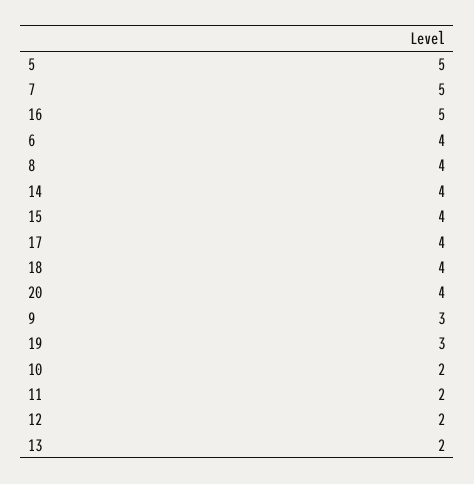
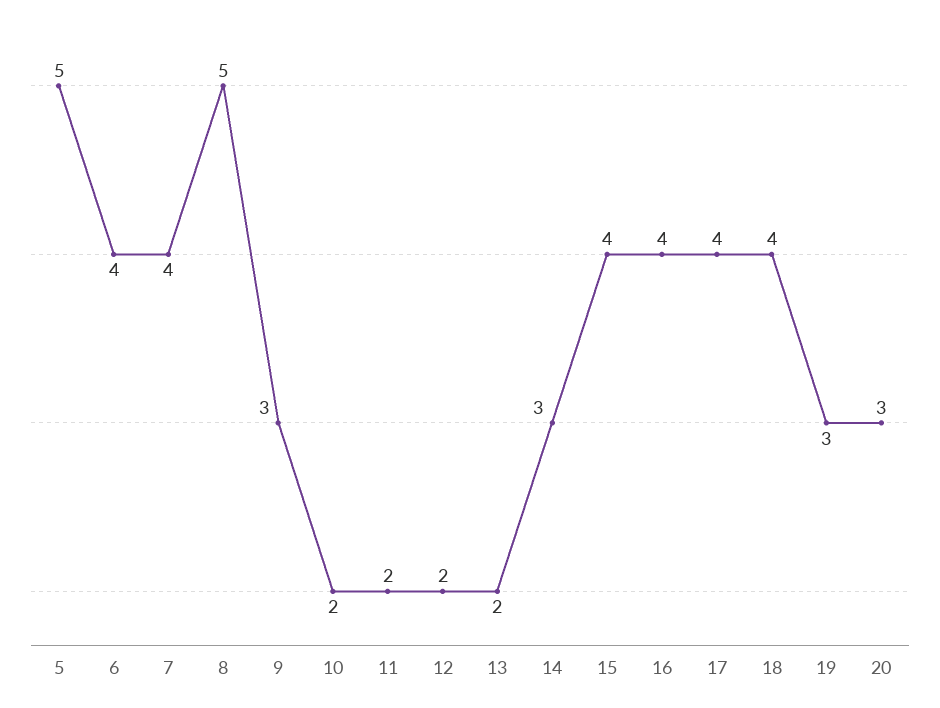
7: 5 -> 4
16: 5 -> 4
8: 4 -> 5
14: 4 -> 3
20: 4 -> 3

